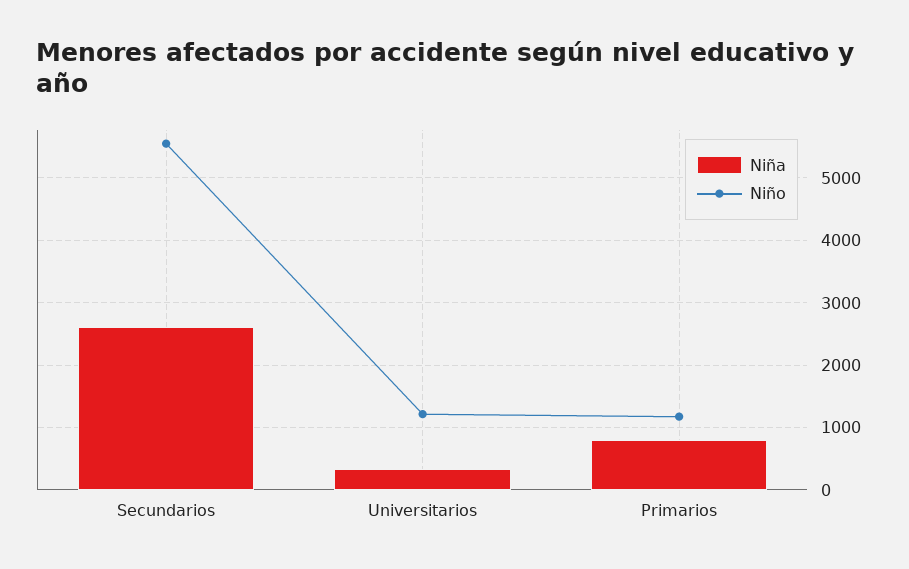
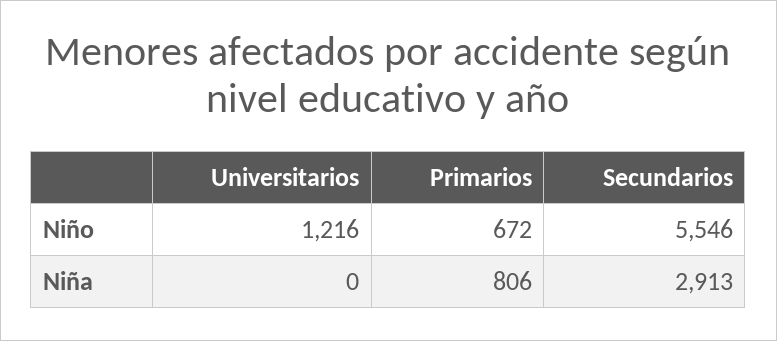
Niña, Secundarios: 2600 -> 2913
Niña, Universitarios: 300 -> 0
Niño, Primarios: 1200 -> 672

